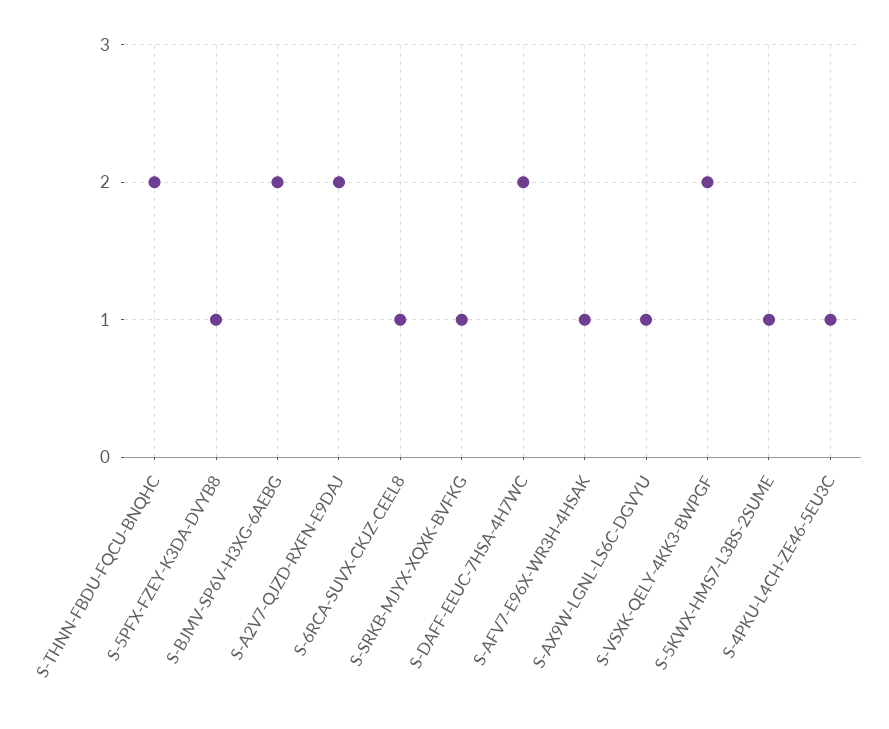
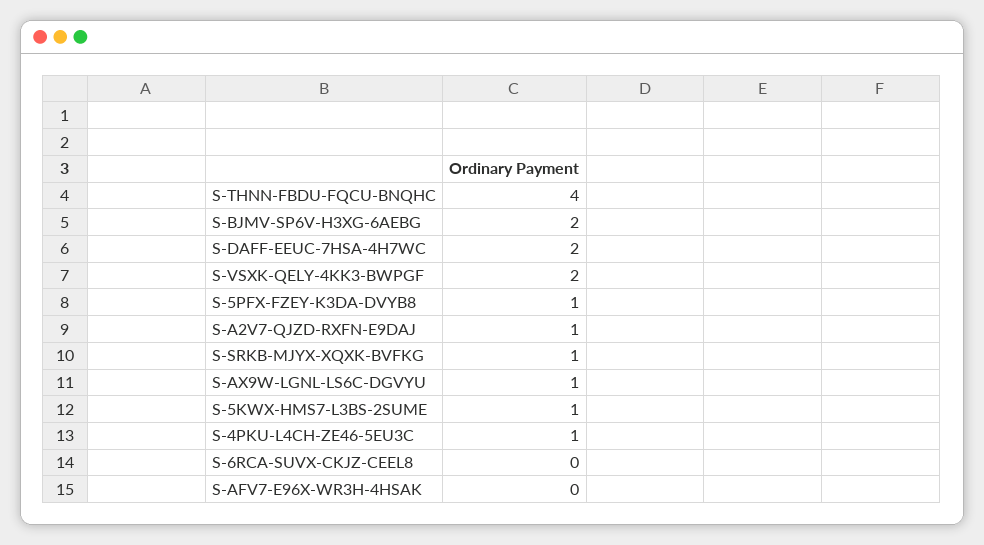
S-THNN-FBDU-FQCU-BNQHC: 2 -> 4
S-A2V7-QJZD-RXFN-E9DAJ: 2 -> 1
S-6RCA-SUVX-CKJZ-CEEL8: 1 -> 0
S-AFV7-E96X-WR3H-4HSAK: 1 -> 0

